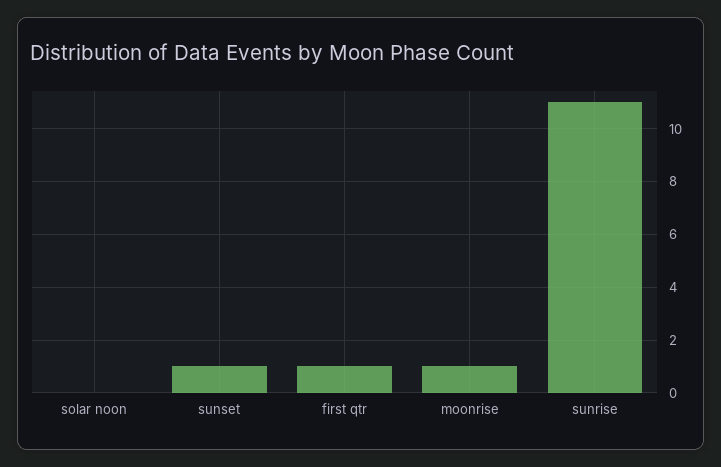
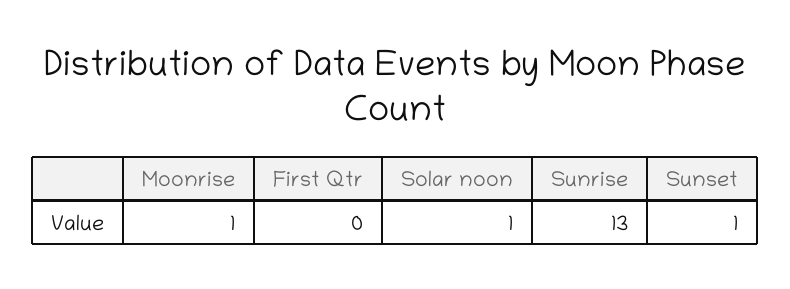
solar noon: 0 -> 1
first qtr: 1 -> 0
sunrise: 11 -> 13

